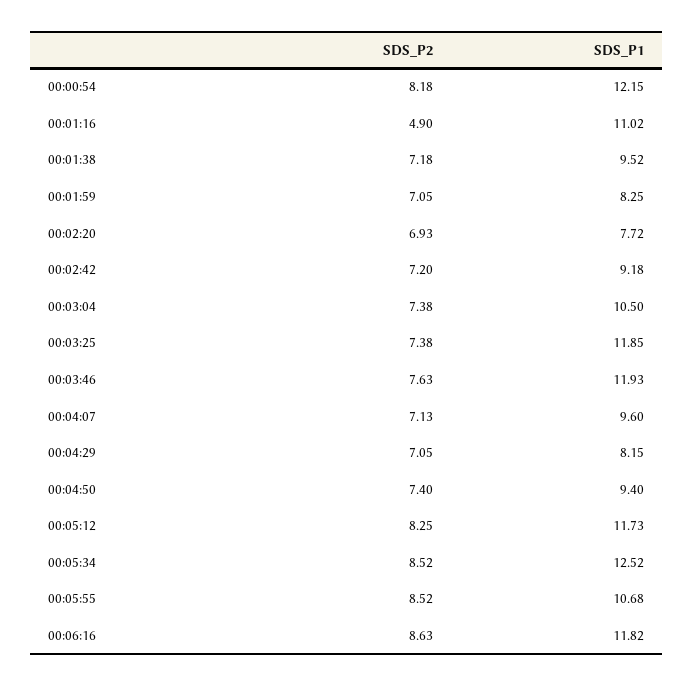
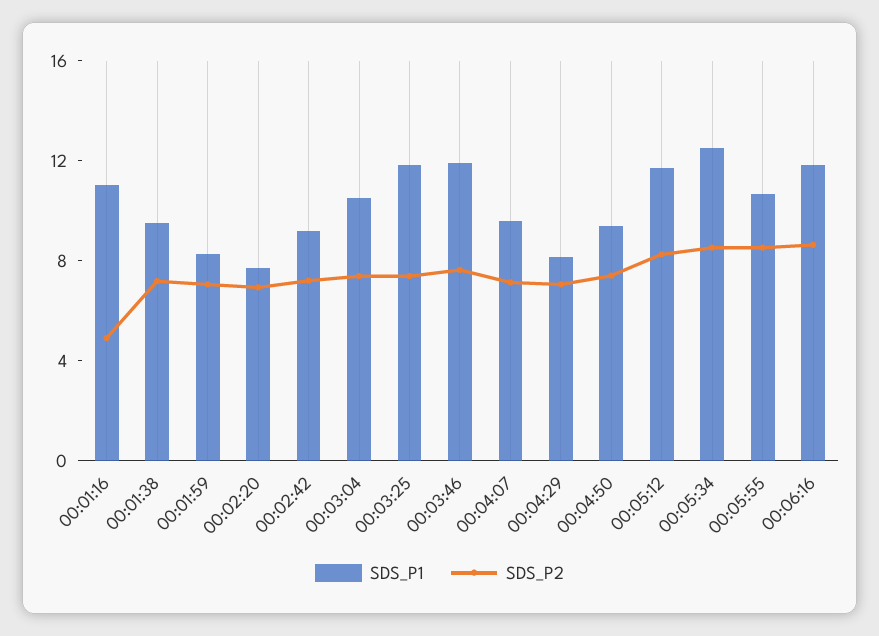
SDS_P2, 00:00:54: 8.18 -> none
SDS_P1, 00:00:54: 12.15 -> none

